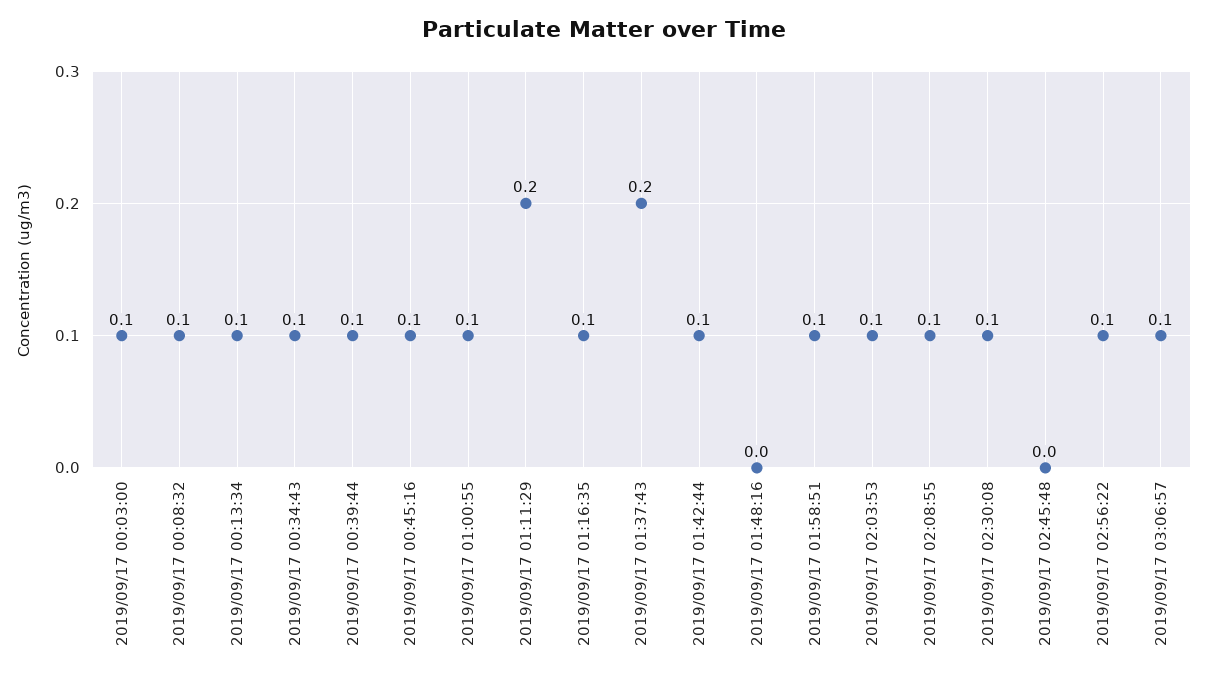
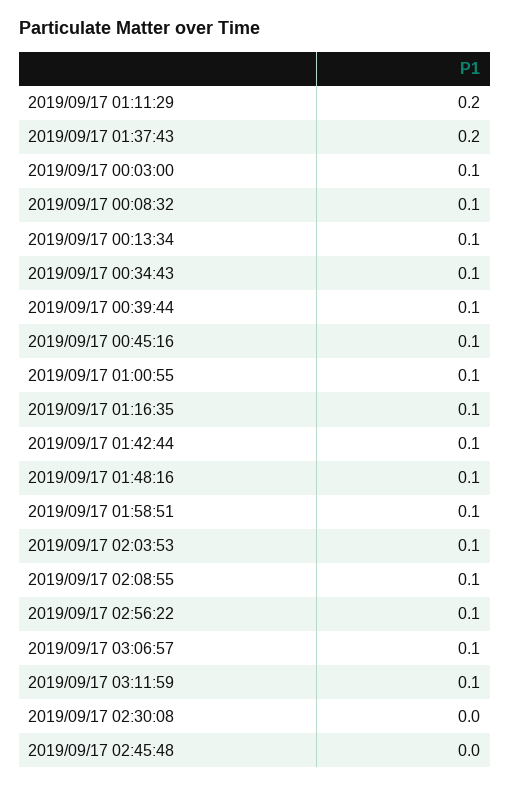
2019/09/17 01:48:16: 0 -> 0.1
2019/09/17 02:30:08: 0.1 -> 0
2019/09/17 03:11:59: none -> 0.1

